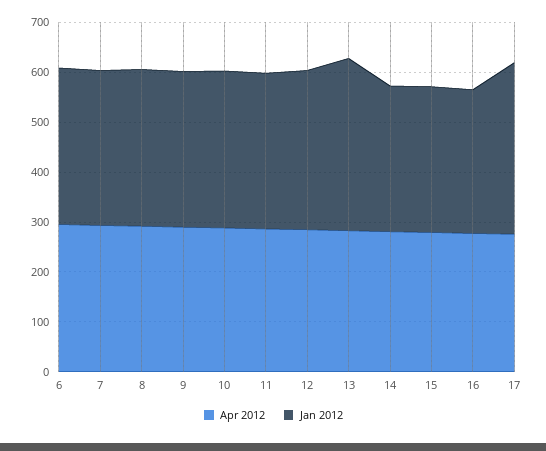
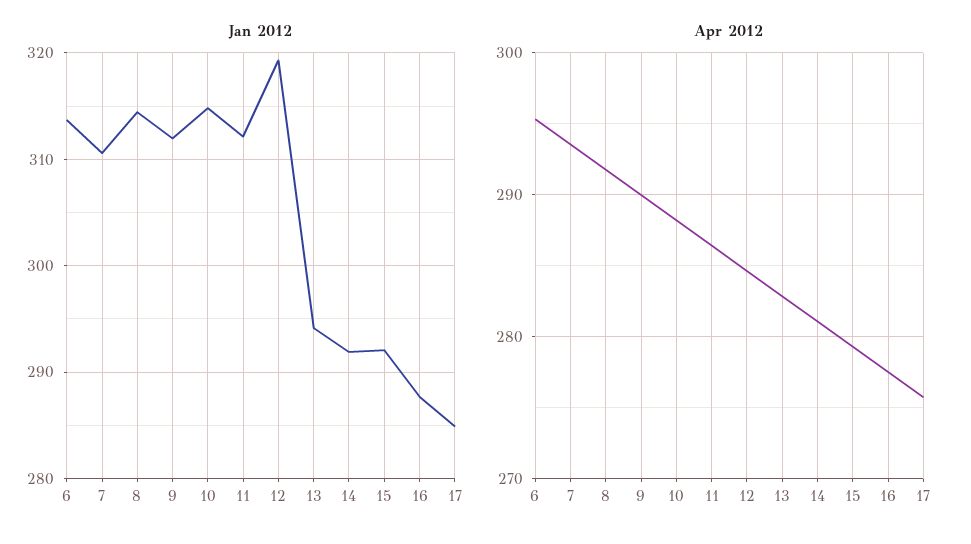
Jan 2012, 13: 340 -> 294
Jan 2012, 17: 340 -> 285

